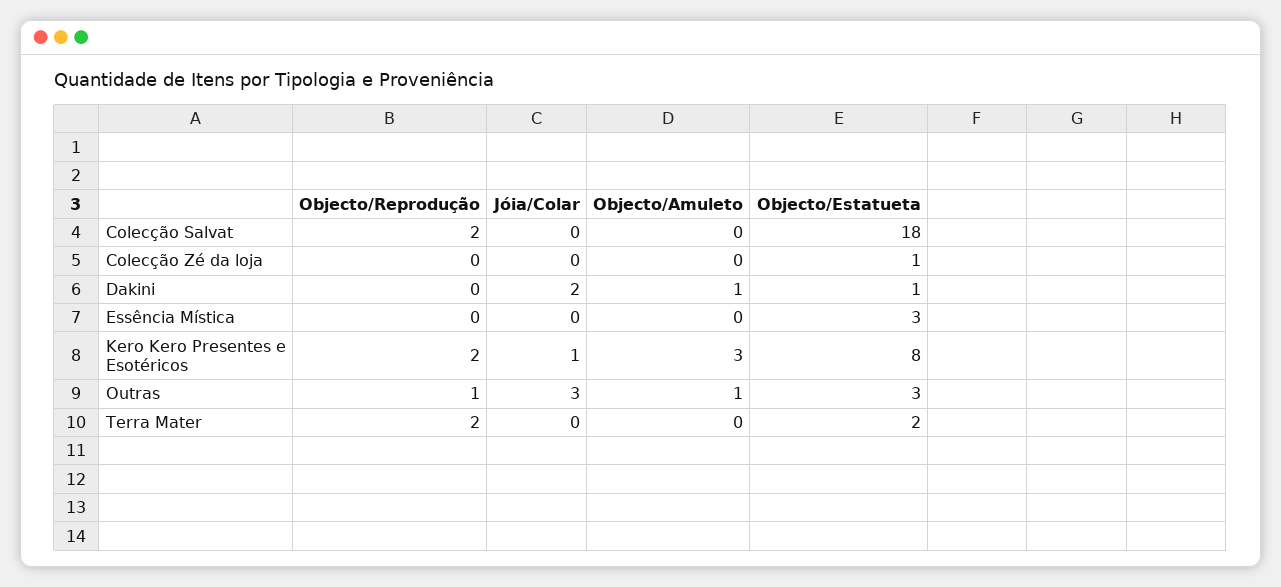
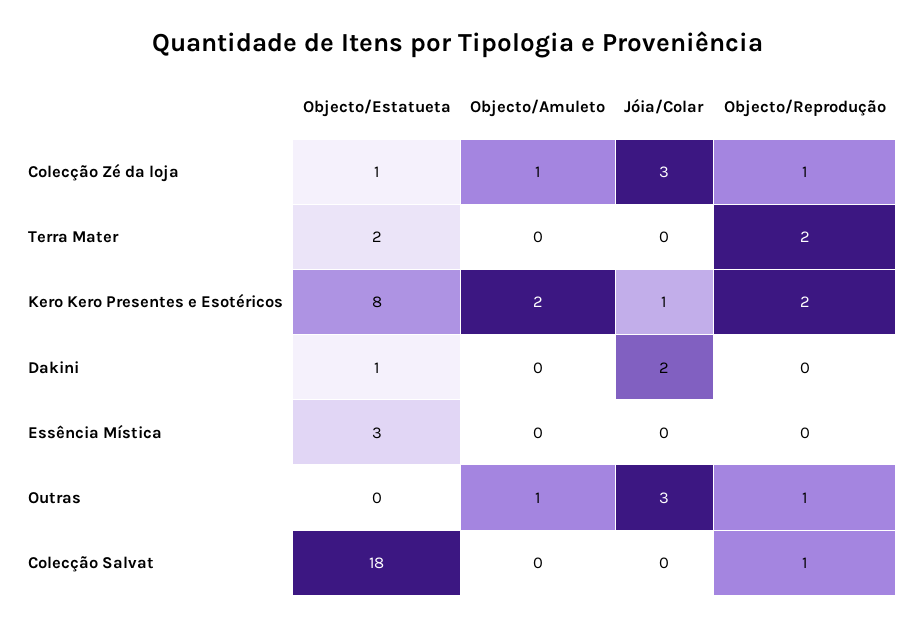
Objecto/Reprodução, Colecção Salvat: 2 -> 1
Objecto/Reprodução, Colecção Zé da loja: 0 -> 1
Jóia/Colar, Colecção Zé da loja: 0 -> 3
Objecto/Amuleto, Colecção Zé da loja: 0 -> 1
Objecto/Amuleto, Dakini: 1 -> 0
Objecto/Amuleto, Kero Kero Presentes e Esotéricos: 3 -> 2
Objecto/Estatueta, Outras: 3 -> 0

